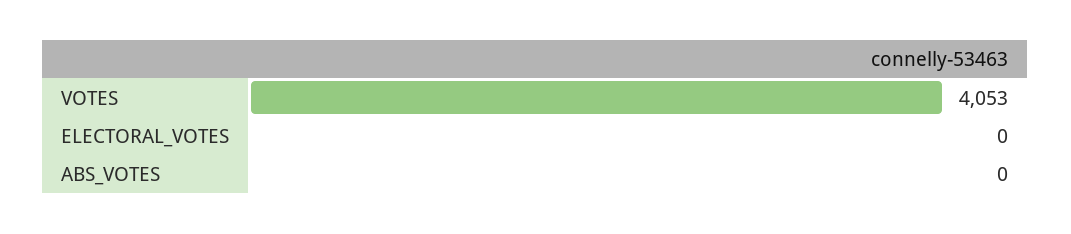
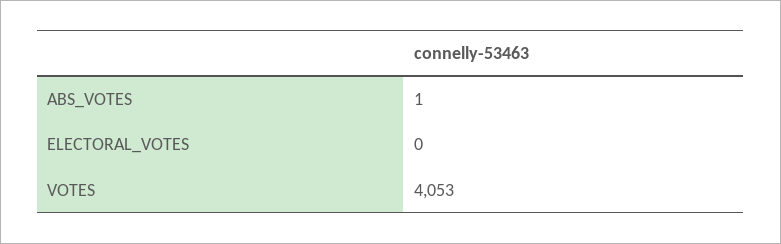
ABS_VOTES: 0 -> 1

